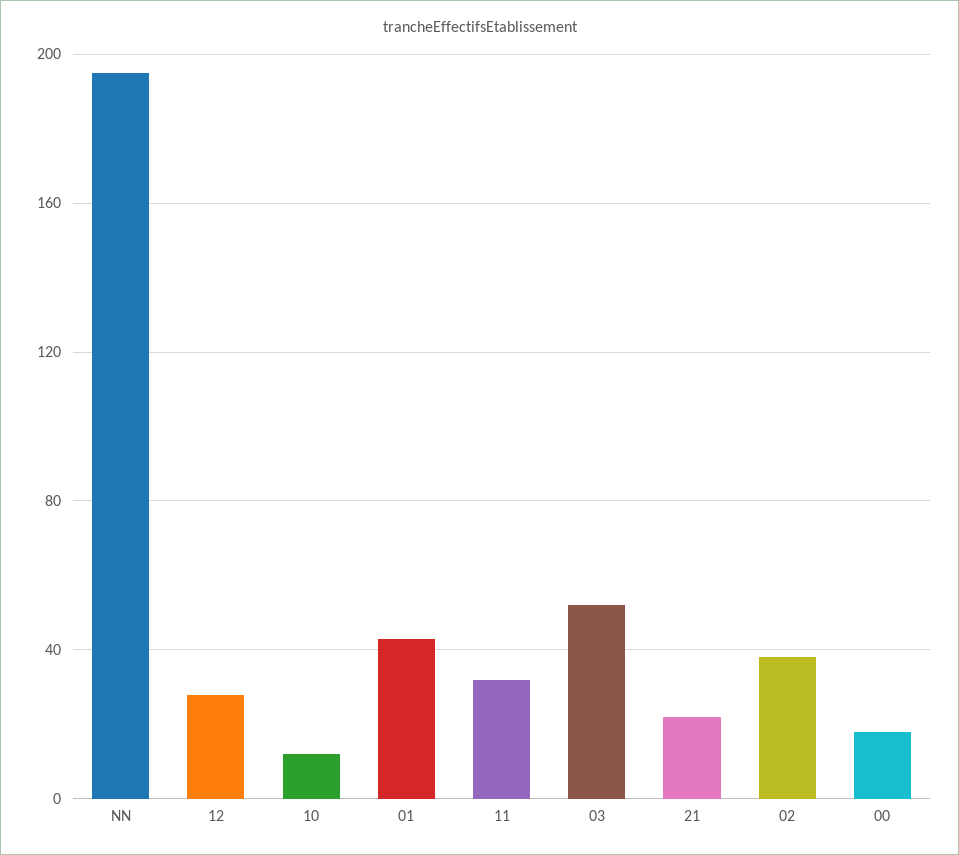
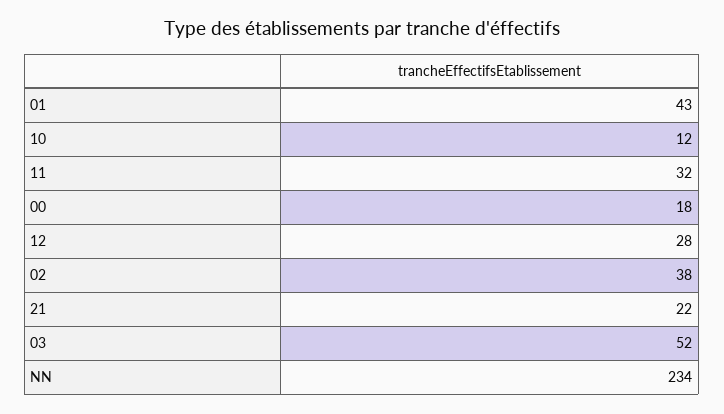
NN: 195 -> 234

